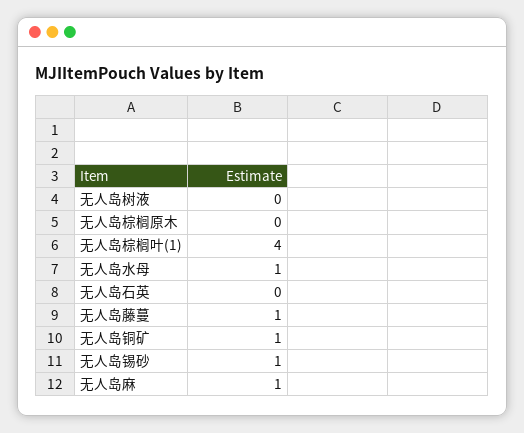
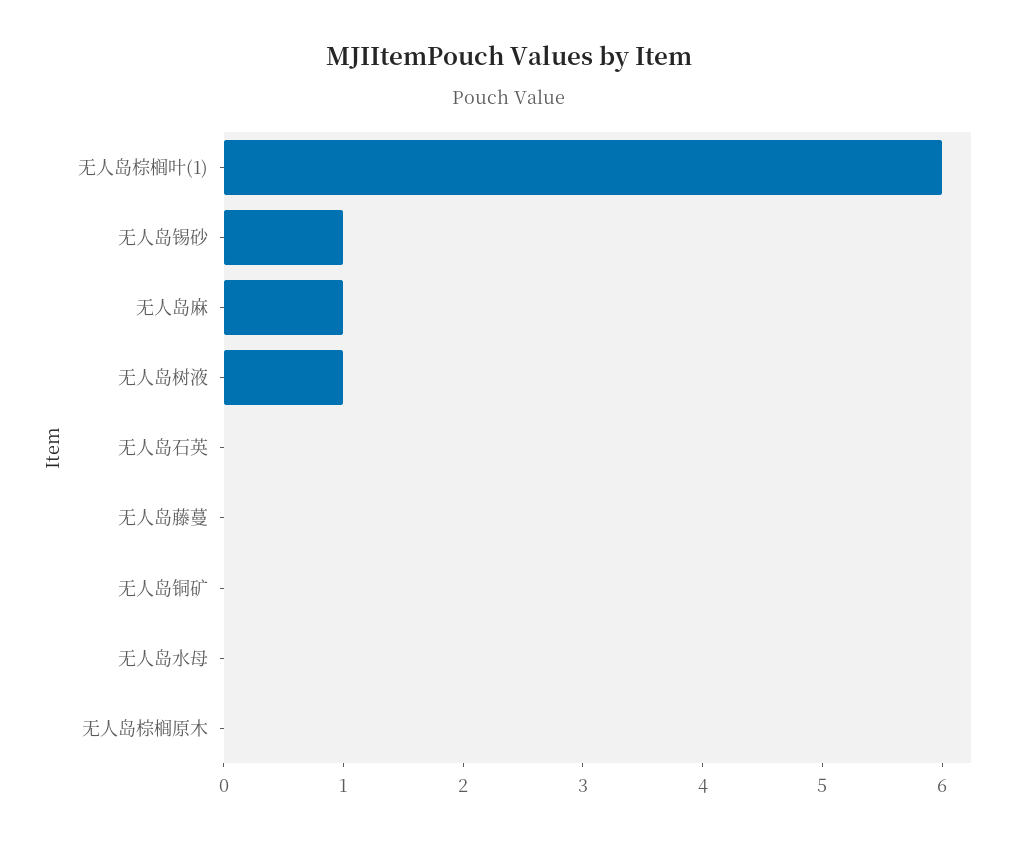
无人岛树液: 0 -> 1
无人岛棕榈叶(1): 4 -> 6
无人岛水母: 1 -> 0
无人岛藤蔓: 1 -> 0
无人岛铜矿: 1 -> 0

